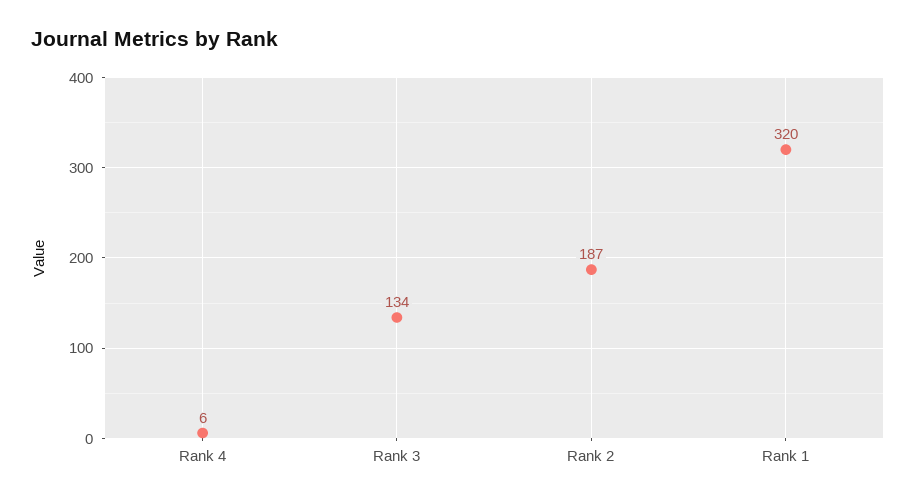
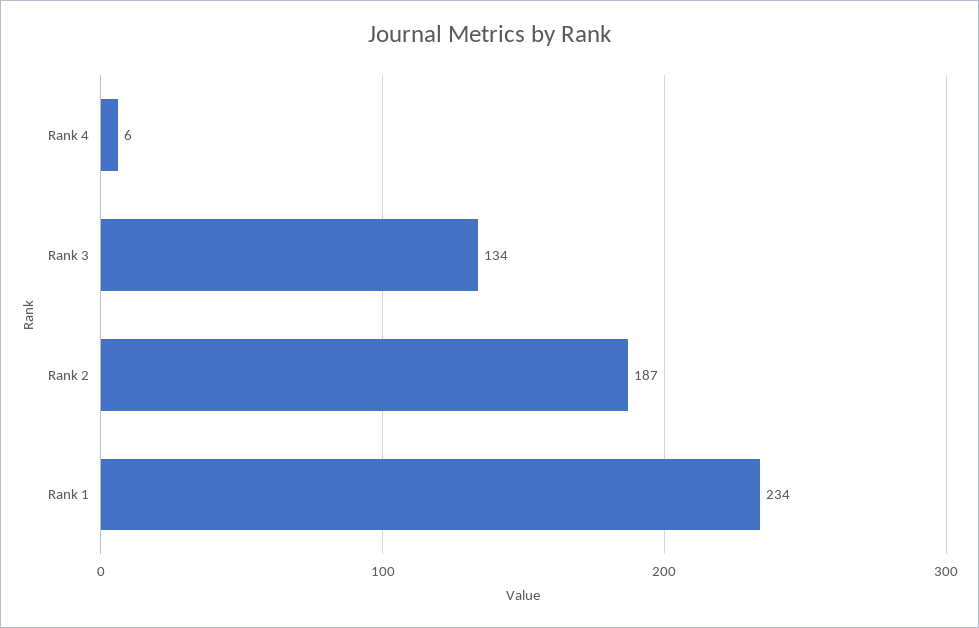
Rank 1: 320 -> 234

